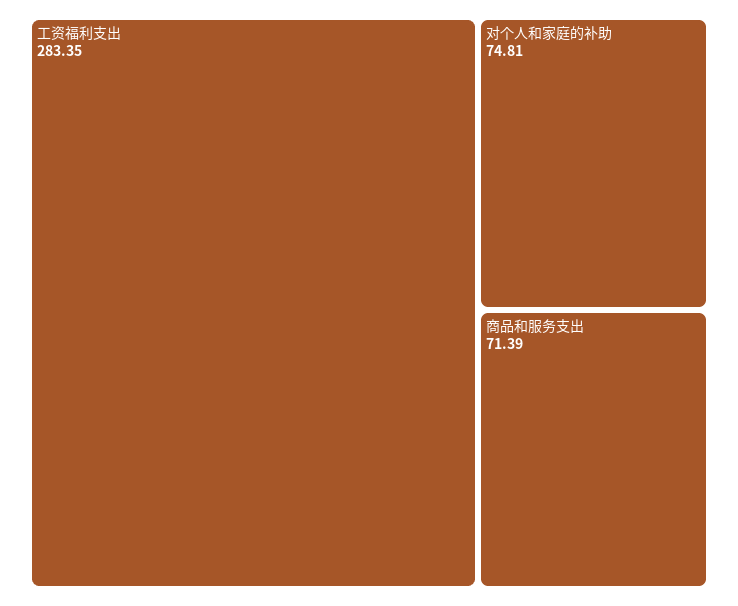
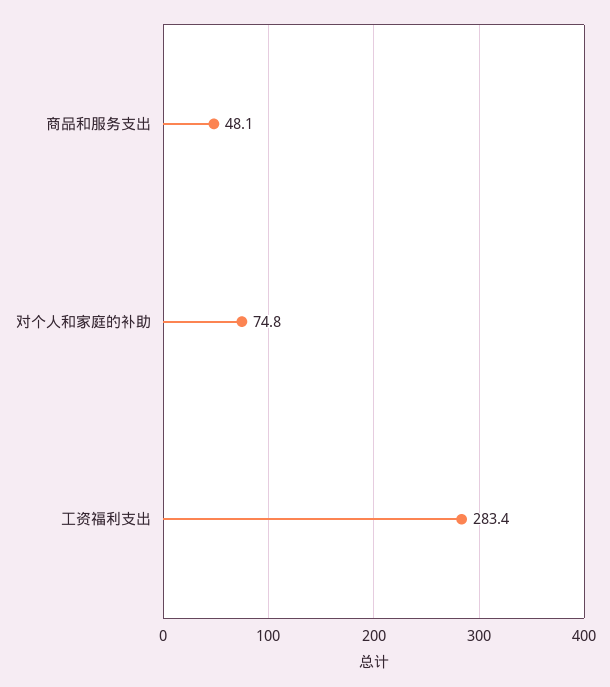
商品和服务支出: 71.39 -> 48.1

